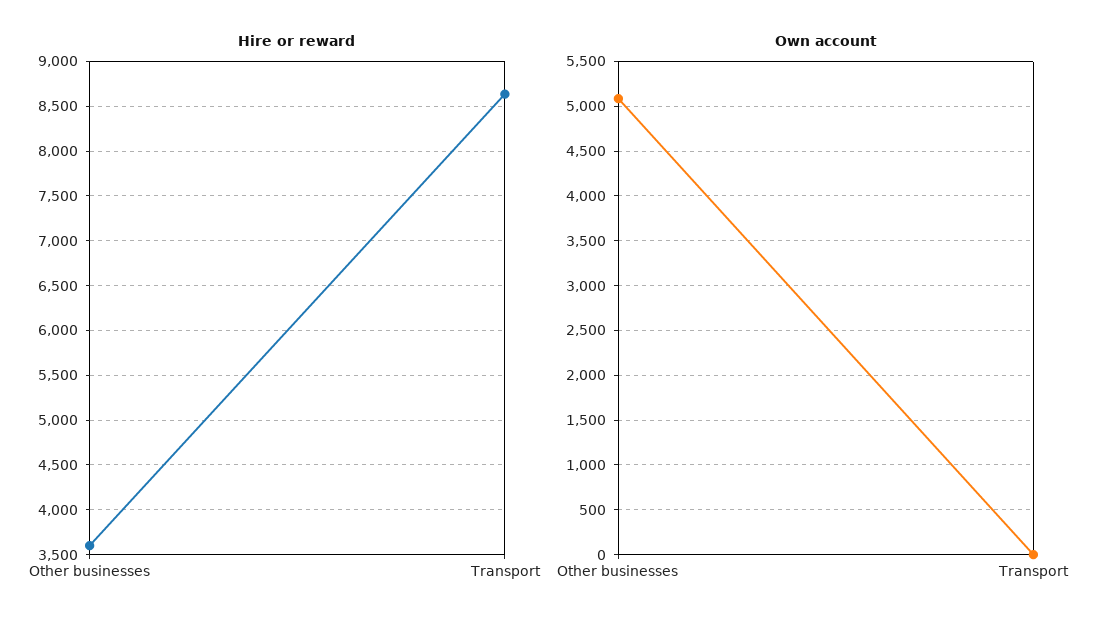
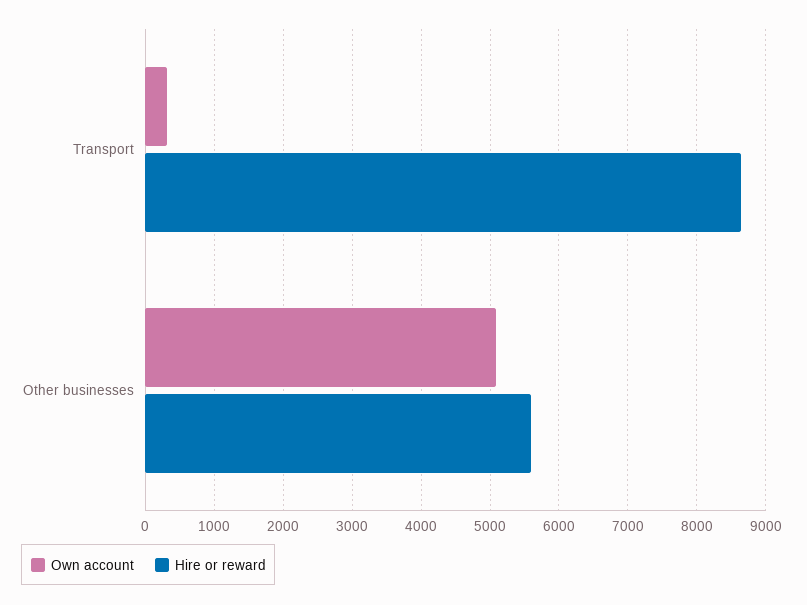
Hire or reward, Other businesses: 3600 -> 5600
Own account, Transport: 0 -> 300

